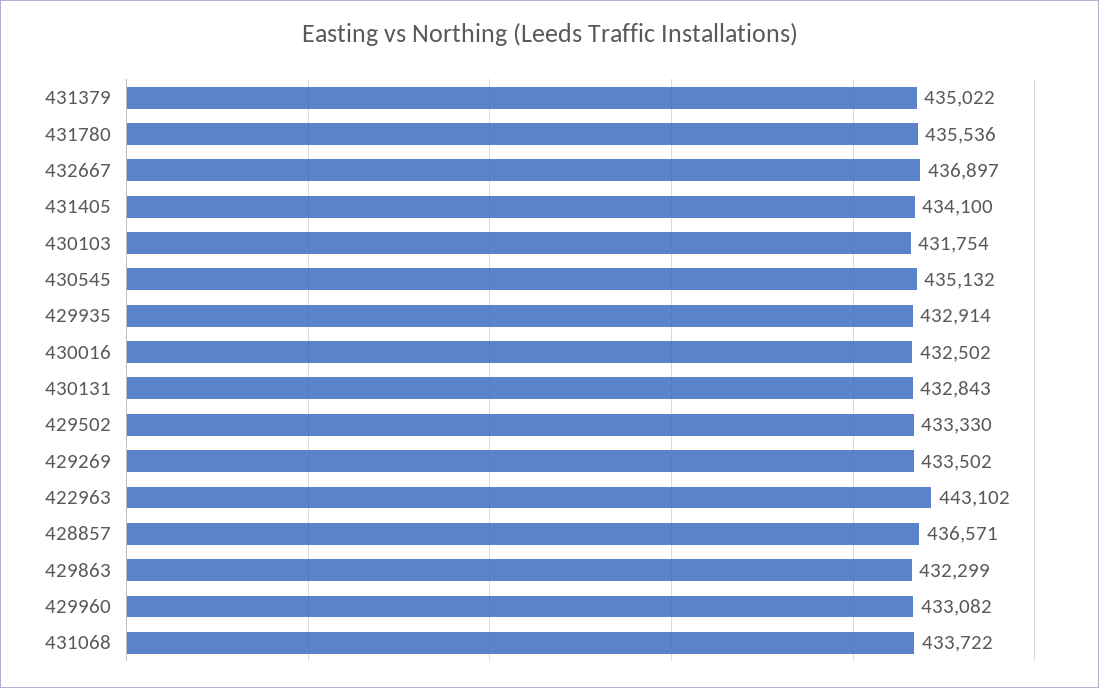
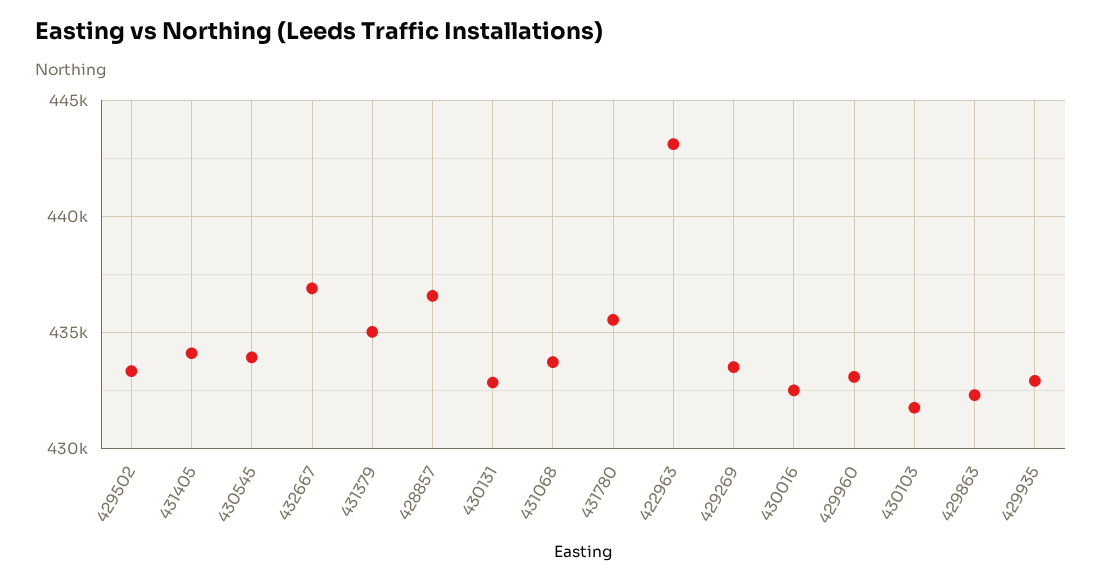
430545: 435132 -> 434000

